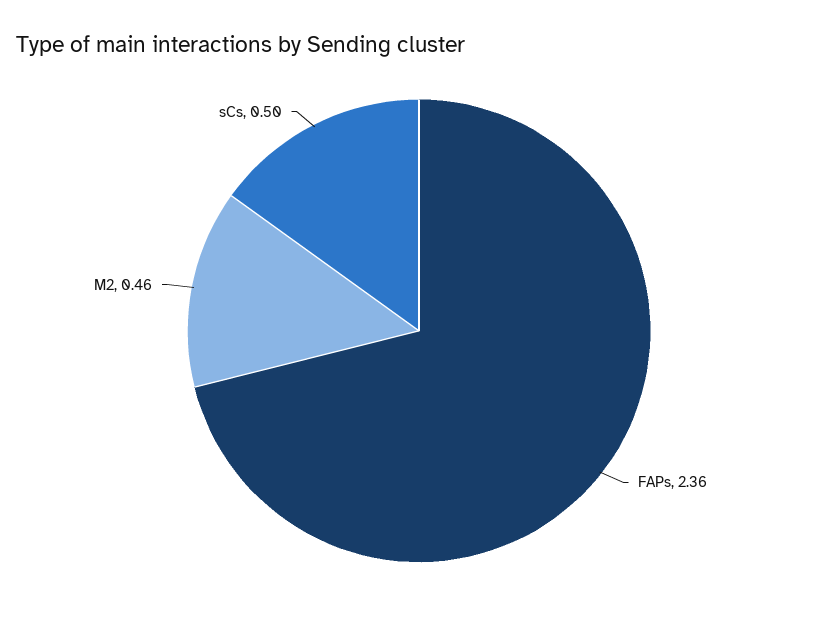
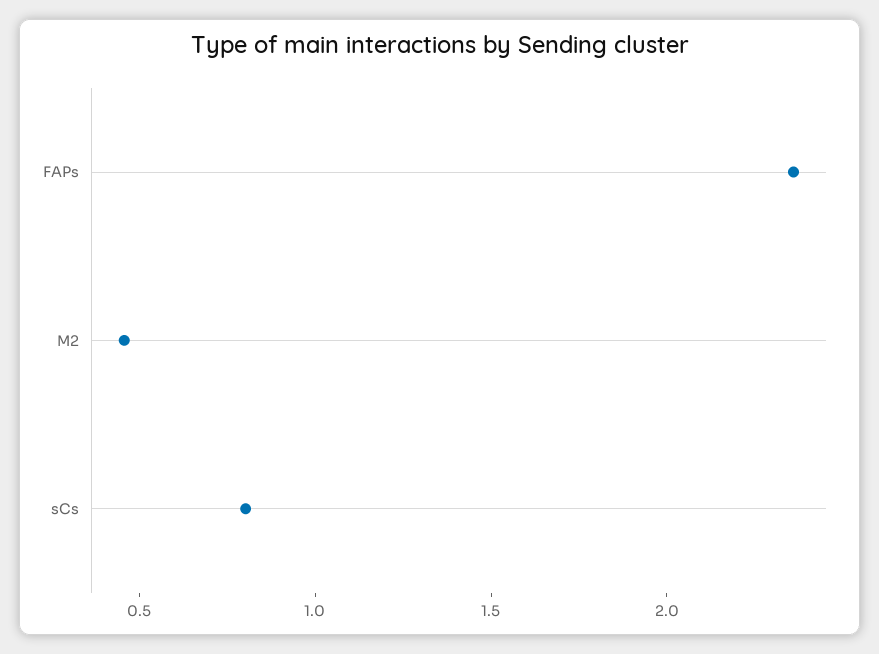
sCs: 0.5 -> 0.8

